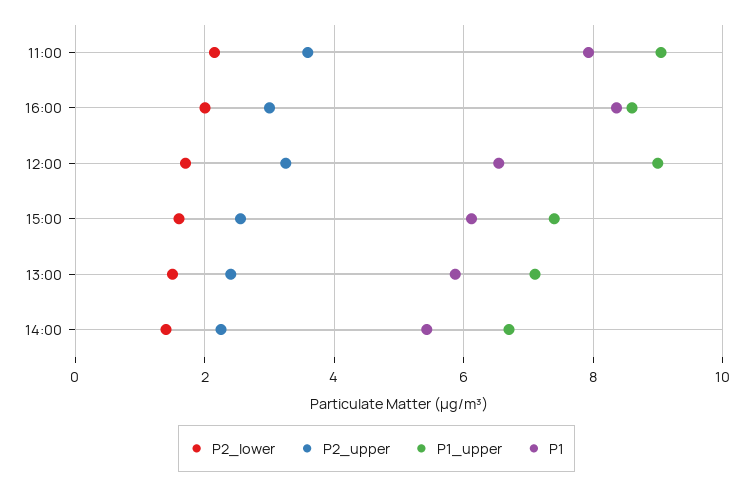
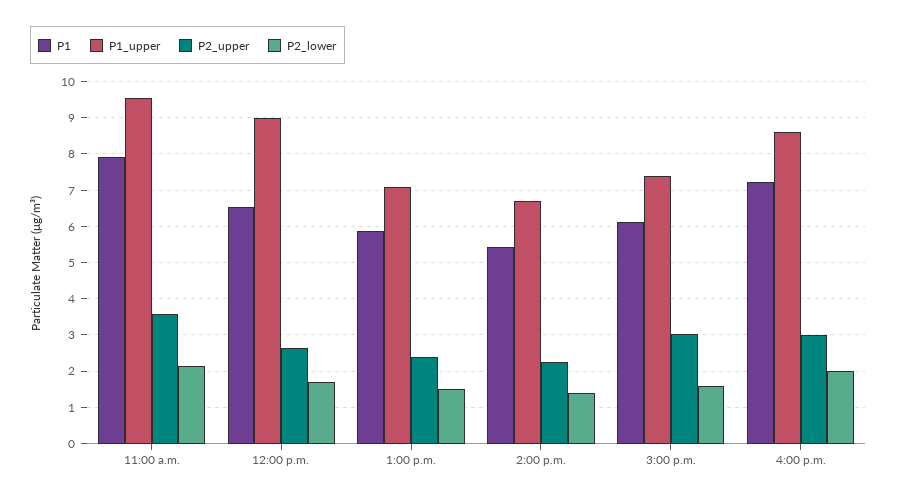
P1_upper, 11:00: 9 -> 9.6
P1, 16:00: 8.4 -> 7.2
P2_upper, 12:00: 3.2 -> 2.6
P2_upper, 15:00: 2.6 -> 3

